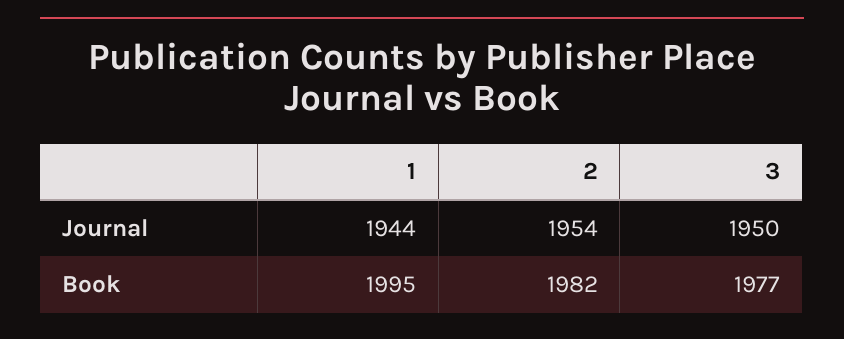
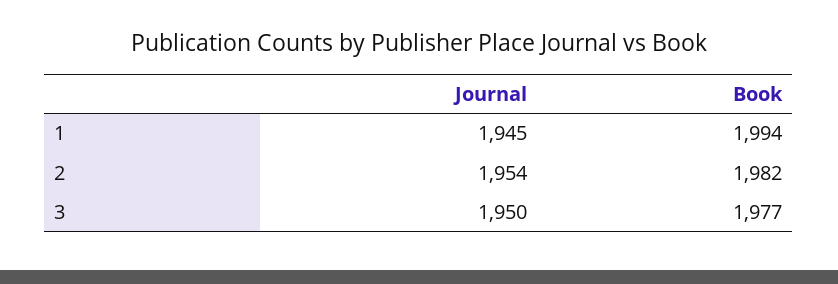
1, Journal: 1944 -> 1945
1, Book: 1995 -> 1994

